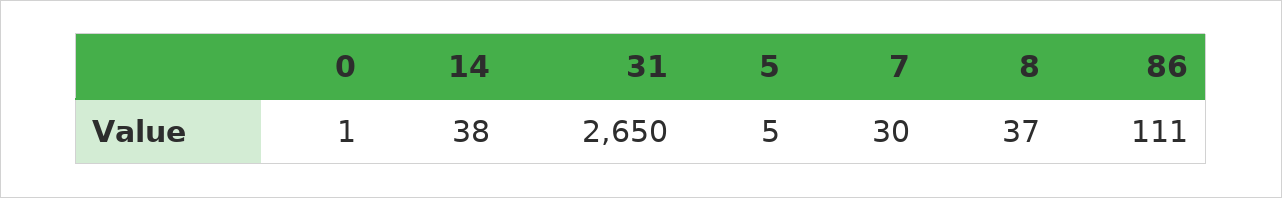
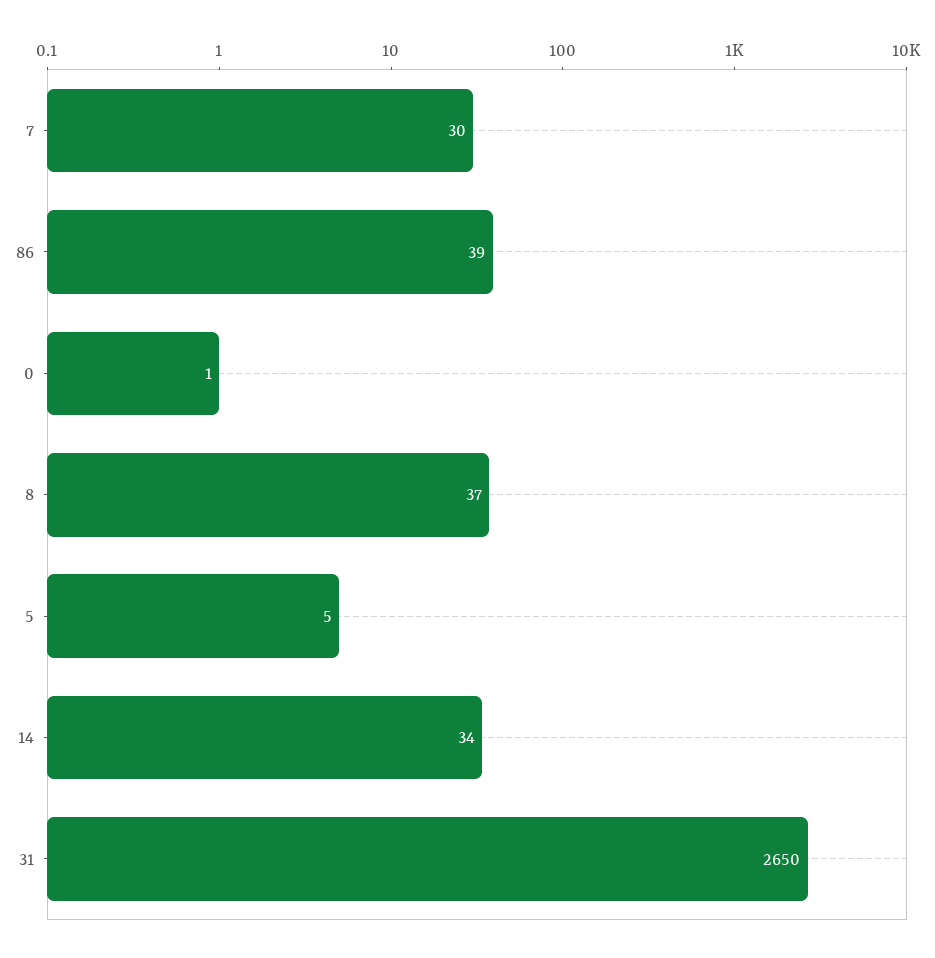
14: 38 -> 34
86: 111 -> 39

